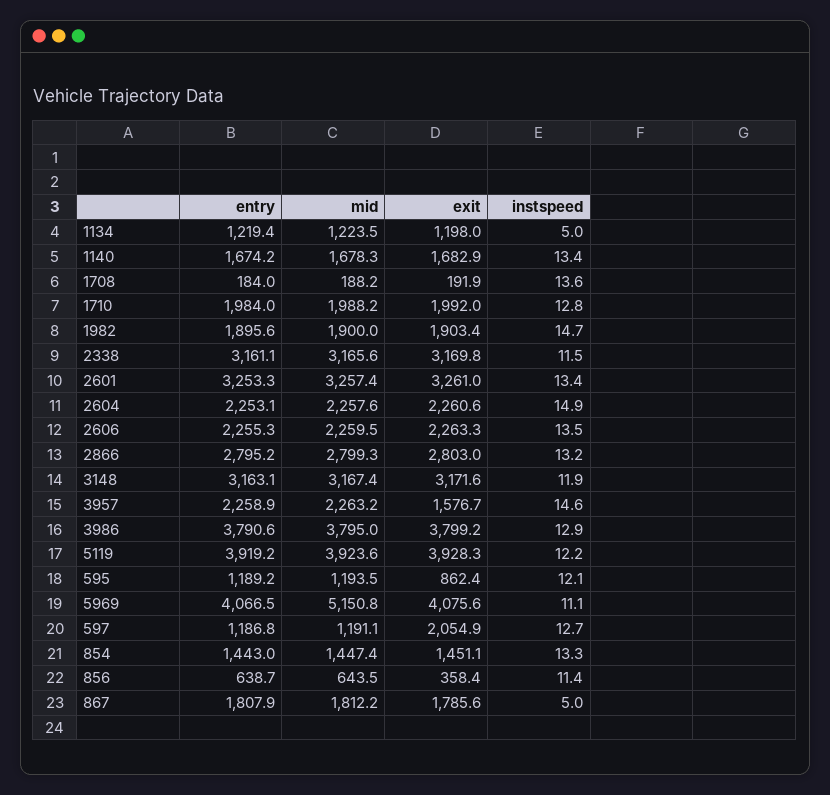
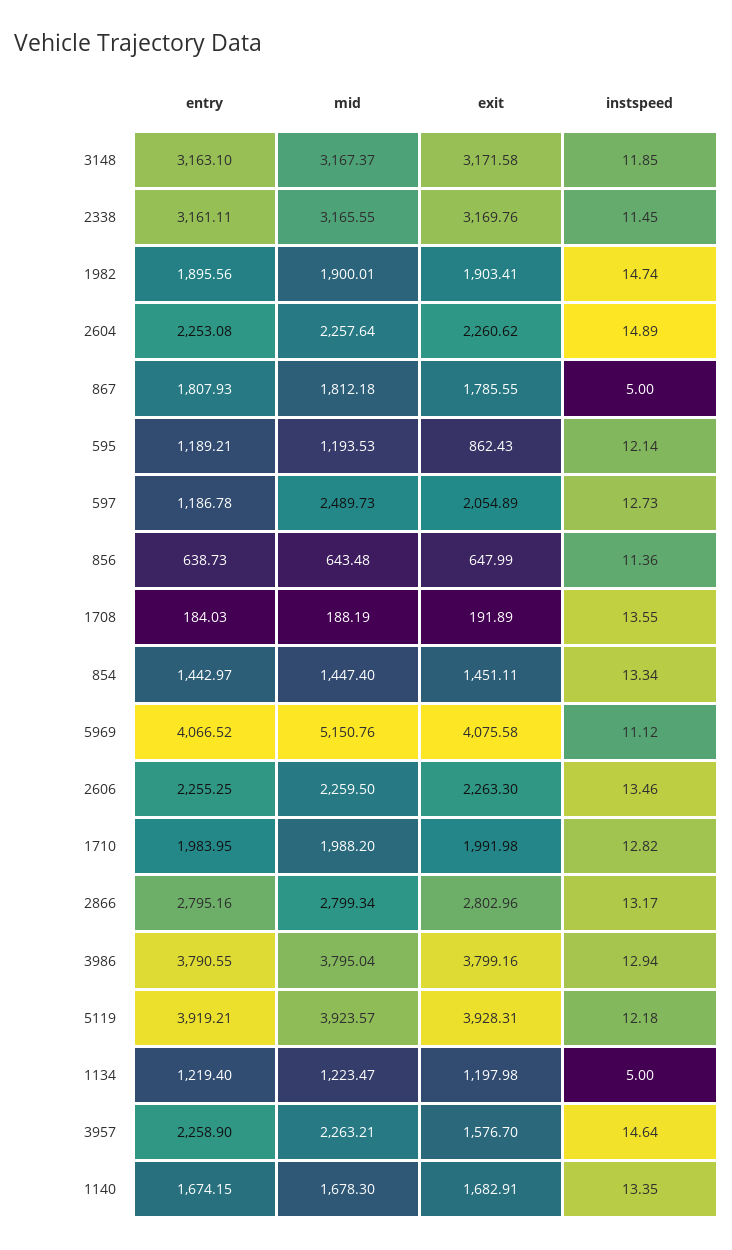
entry, 2601: 3253.3 -> none
mid, 2601: 3257.4 -> none
exit, 2601: 3261 -> none
instspeed, 2601: 13.4 -> none
mid, 597: 1191.1 -> 2489.73
exit, 856: 358.4 -> 647.99

